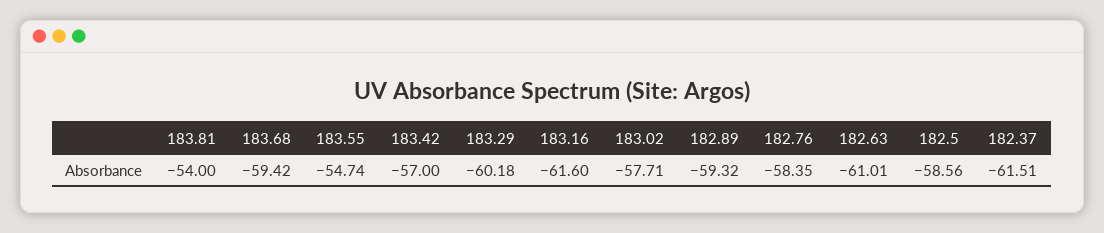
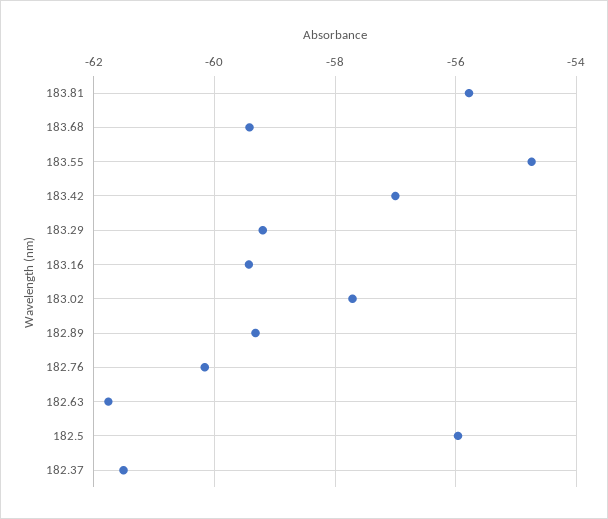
183.81: -54 -> -55.8
183.29: -60.18 -> -59.2
183.16: -61.6 -> -59.4
182.76: -58.35 -> -60.2
182.63: -61.01 -> -61.8
182.5: -58.56 -> -56

